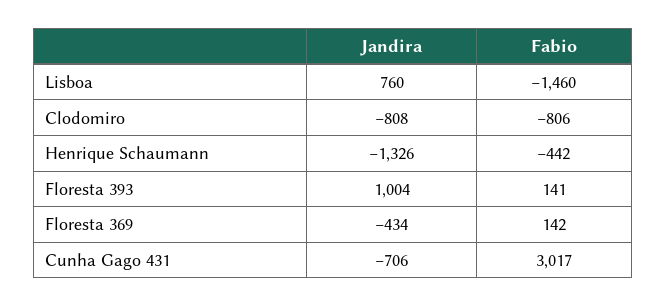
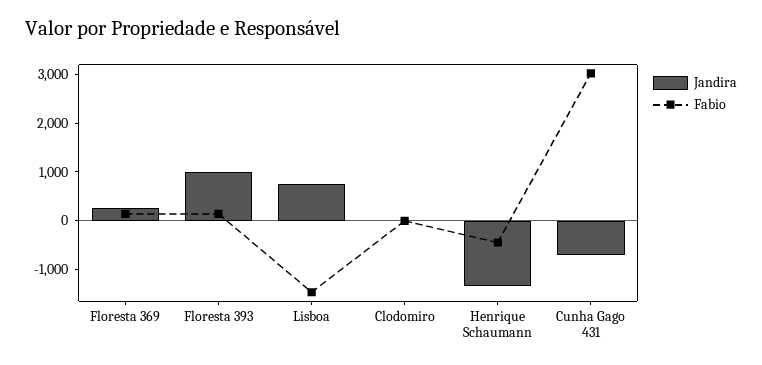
Jandira, Clodomiro: -808 -> 0
Fabio, Clodomiro: -806 -> 0
Jandira, Floresta 369: -434 -> 200

